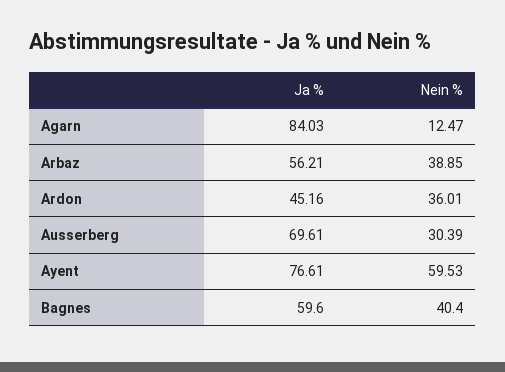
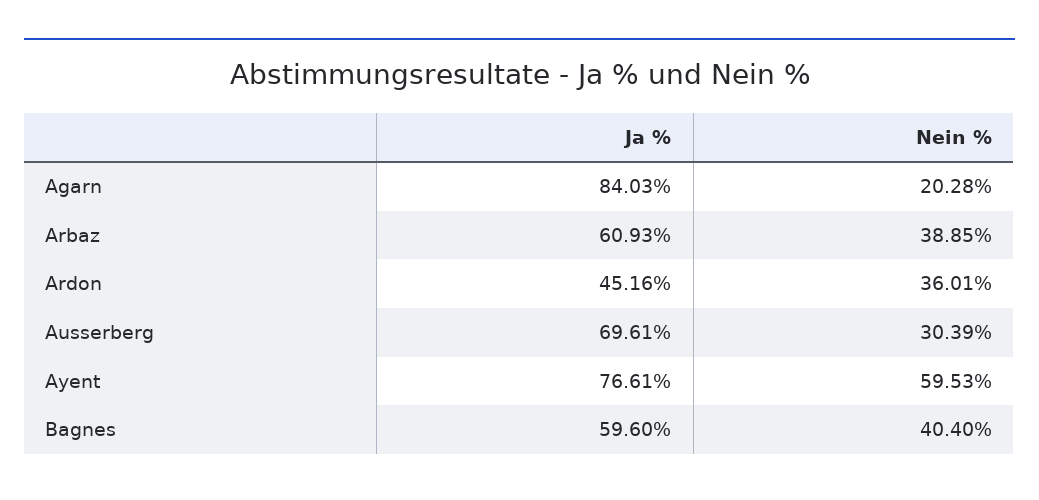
Nein %, Agarn: 12.47 -> 20.28
Ja %, Arbaz: 56.21 -> 60.93

